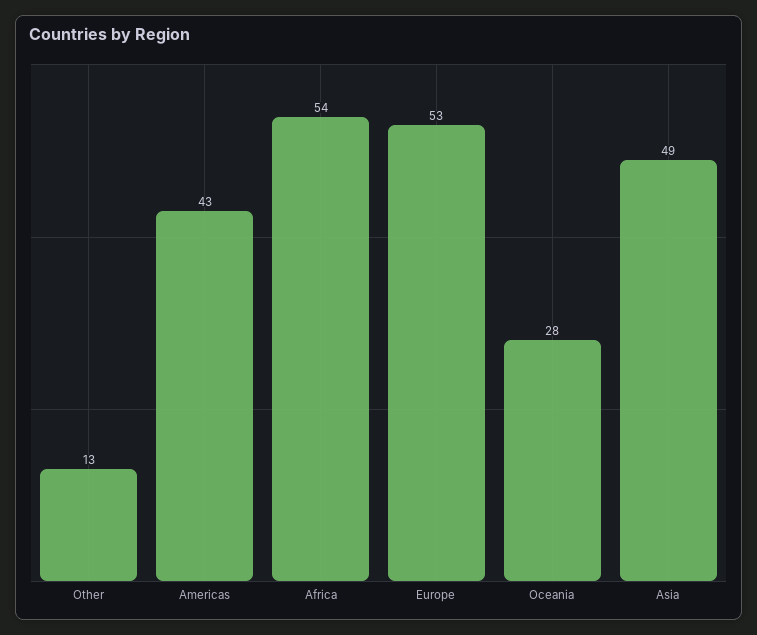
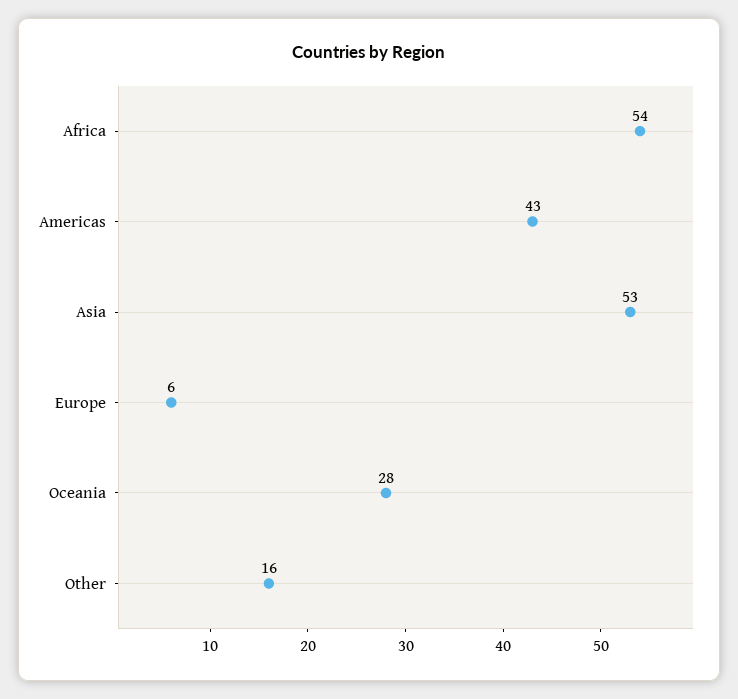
Other: 13 -> 16
Europe: 53 -> 6
Asia: 49 -> 53

